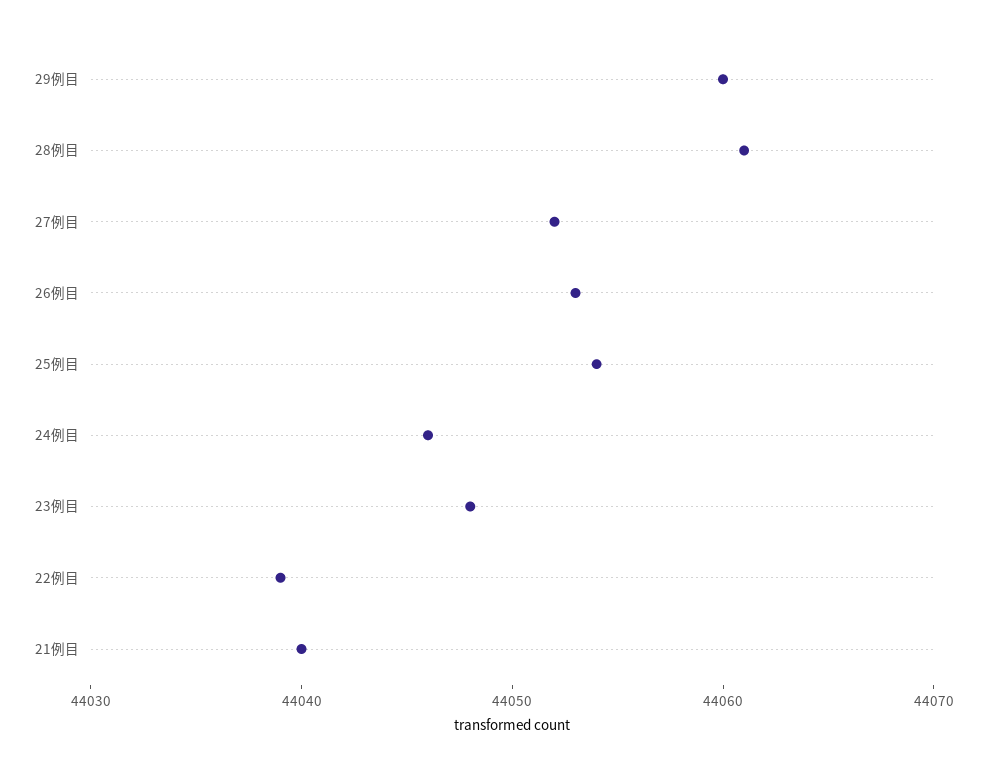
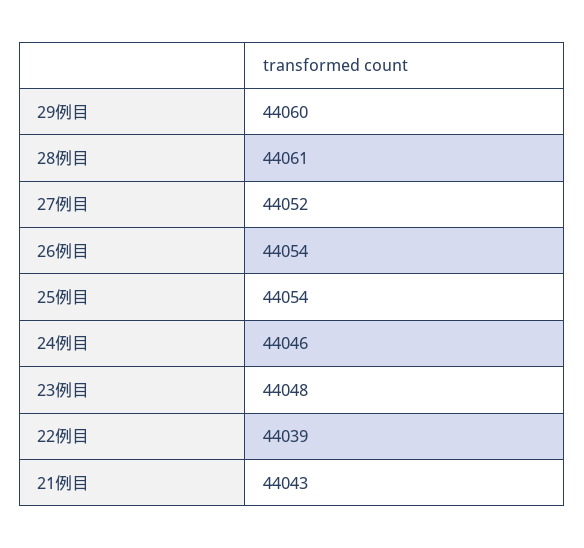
26例目: 44053 -> 44054
21例目: 44040 -> 44043

